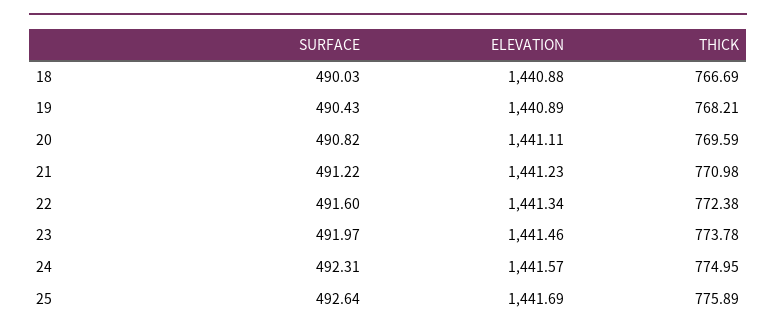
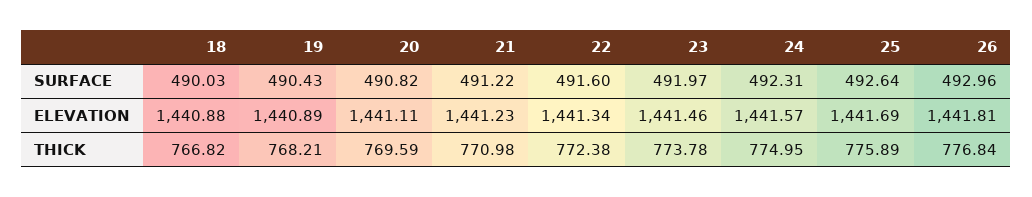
THICK, 18: 766.69 -> 766.82
SURFACE, 26: none -> 492.96
ELEVATION, 26: none -> 1441.81
THICK, 26: none -> 776.84

